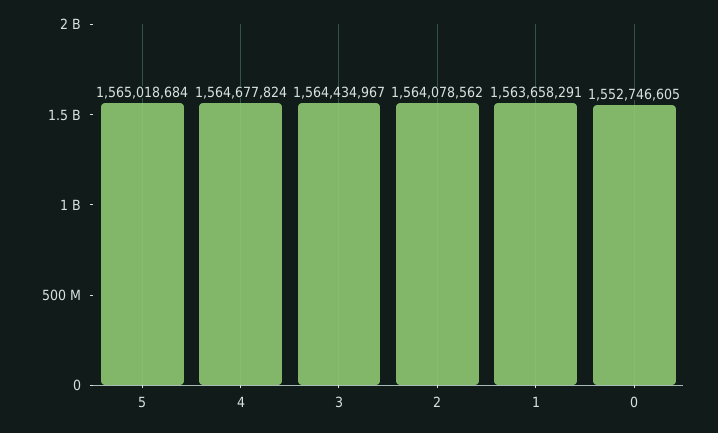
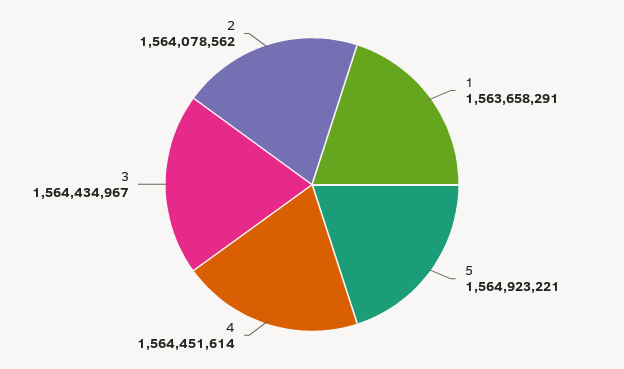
5: 1565018684 -> 1564923221
4: 1564677824 -> 1564451614
0: 1552746605 -> none

